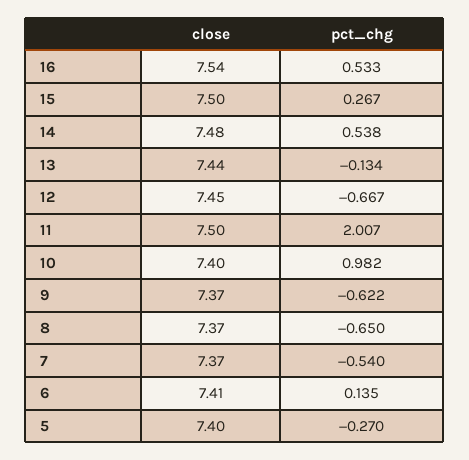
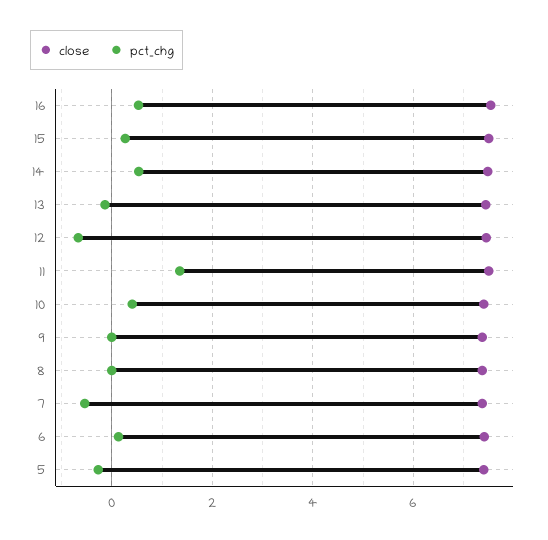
pct_chg, 11: 2.007 -> 1.4
pct_chg, 10: 0.982 -> 0.4
pct_chg, 9: -0.622 -> 0
pct_chg, 8: -0.65 -> 0

